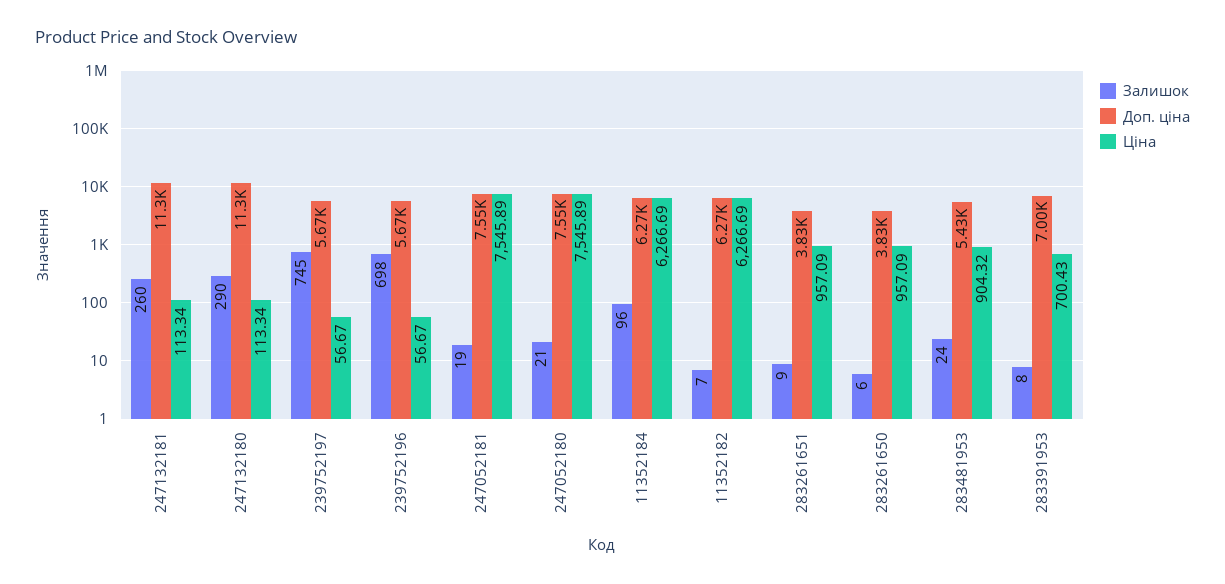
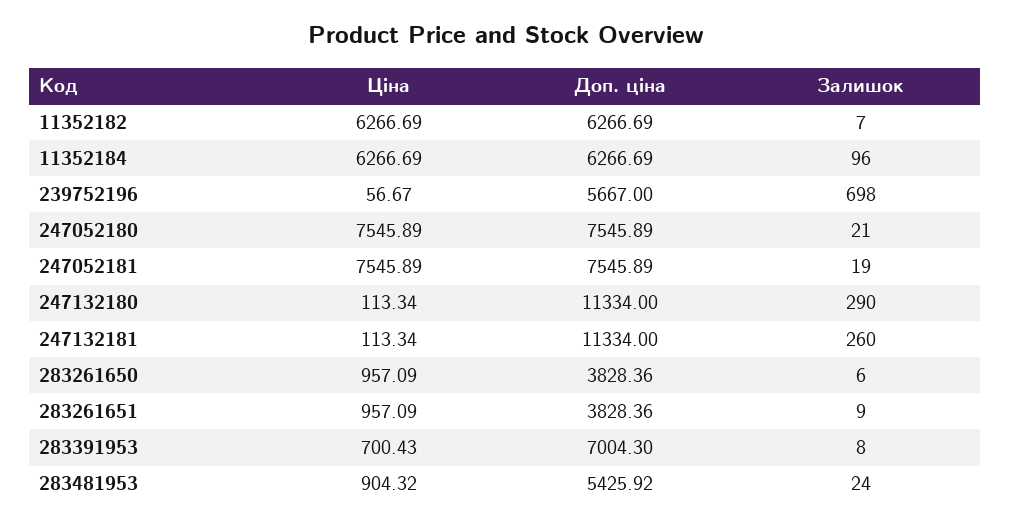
Залишок, 239752197: 745 -> none
Доп. ціна, 239752197: 5670 -> none
Ціна, 239752197: 56.67 -> none

